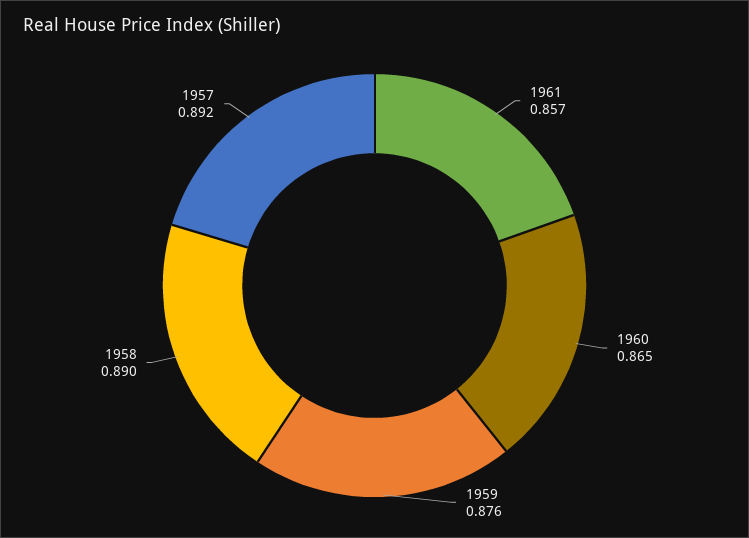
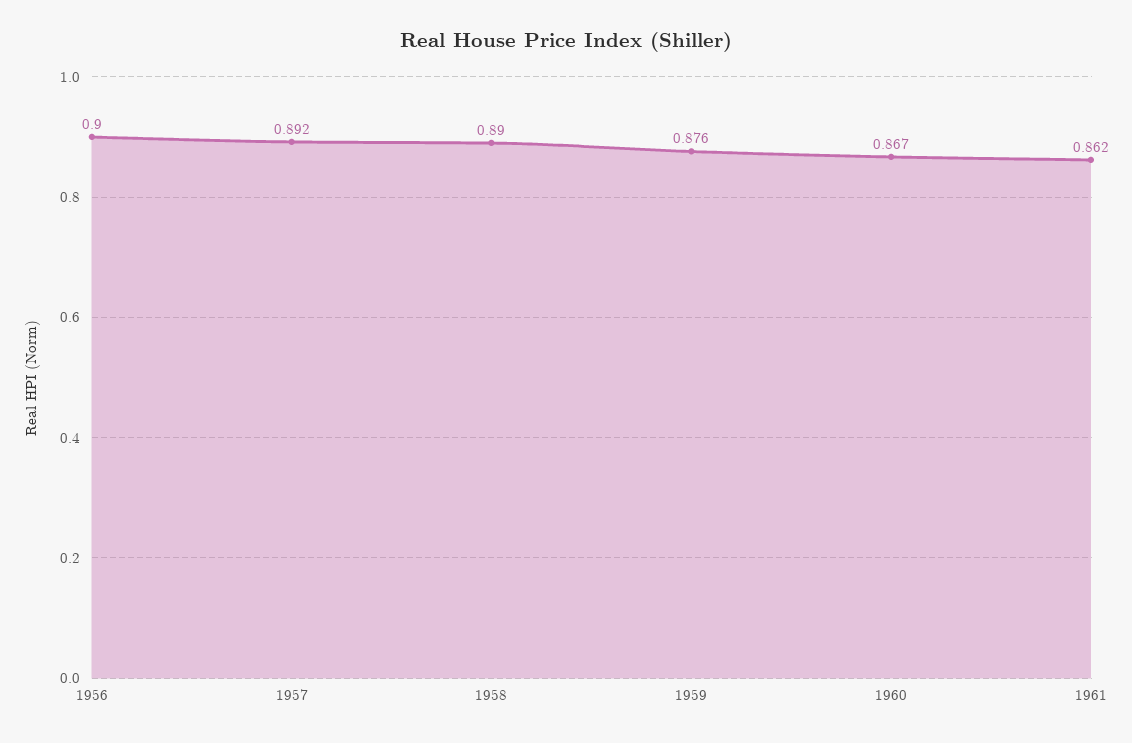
1961: 0.857 -> 0.862
1960: 0.865 -> 0.867
1956: none -> 0.9

